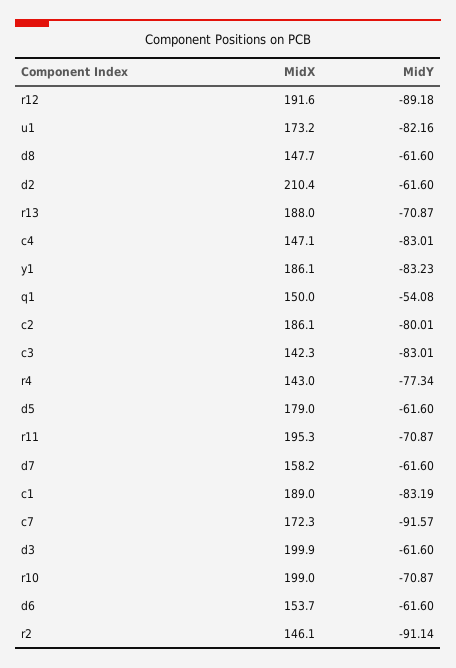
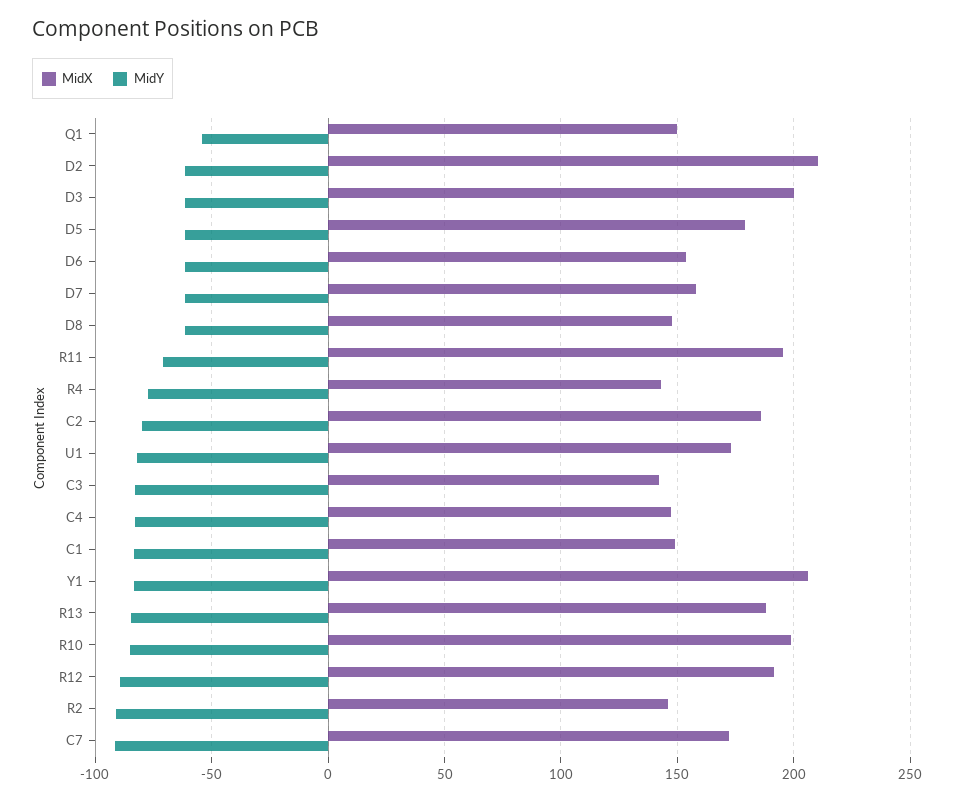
MidY, r13: -70.87 -> -85
MidX, y1: 186.1 -> 205
MidX, c1: 189 -> 150
MidY, r10: -70.87 -> -85

